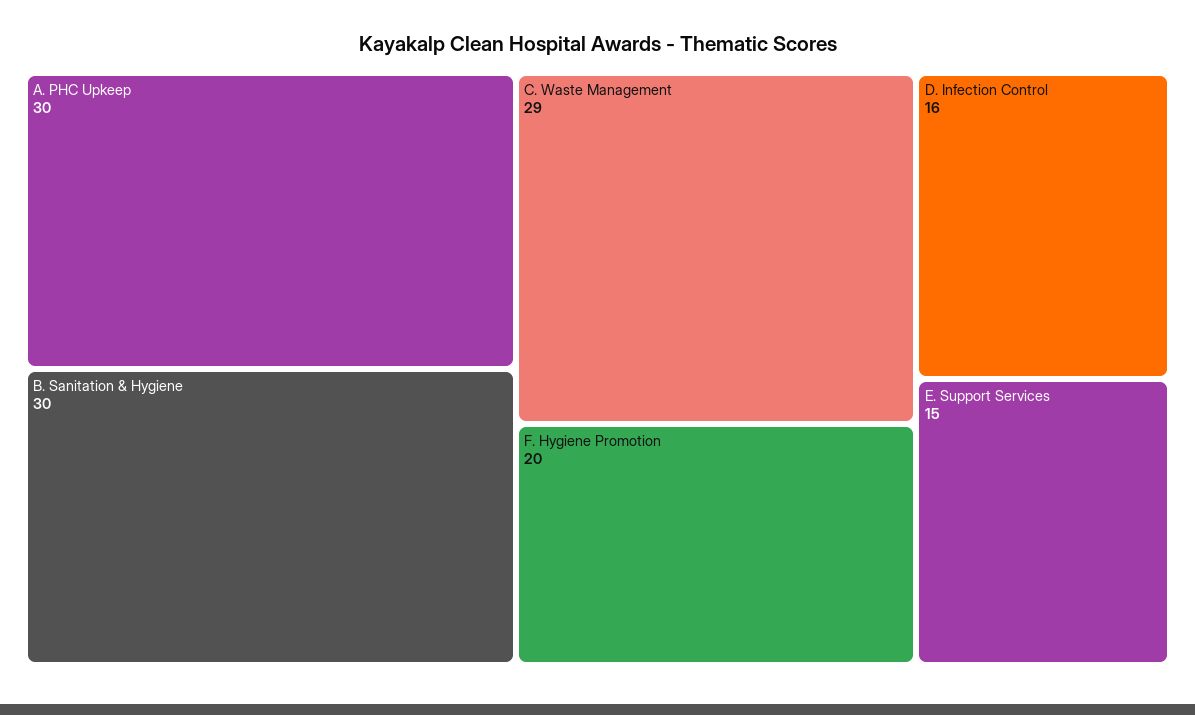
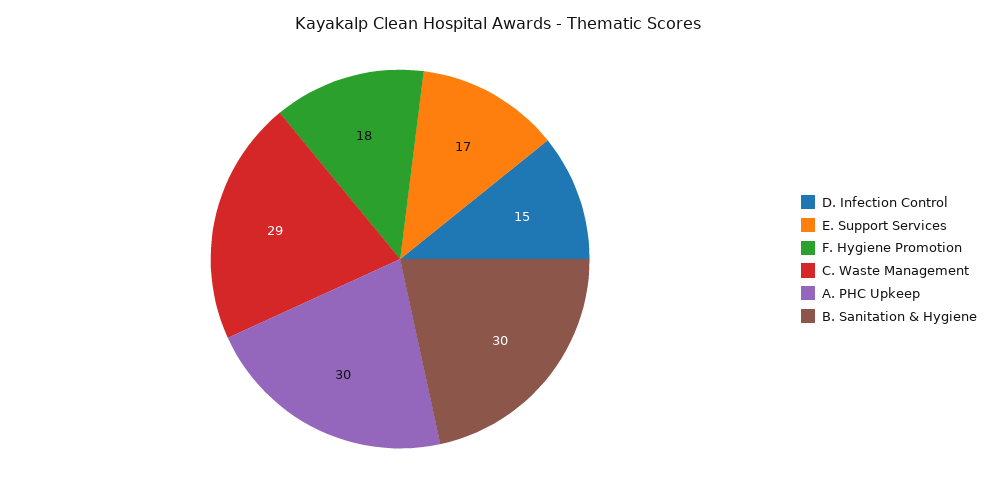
F. Hygiene Promotion: 20 -> 18
D. Infection Control: 16 -> 15
E. Support Services: 15 -> 17

